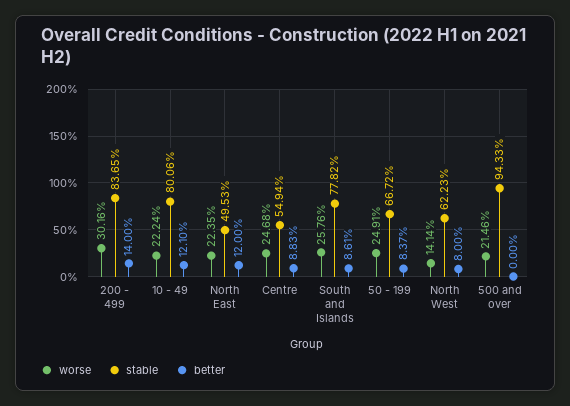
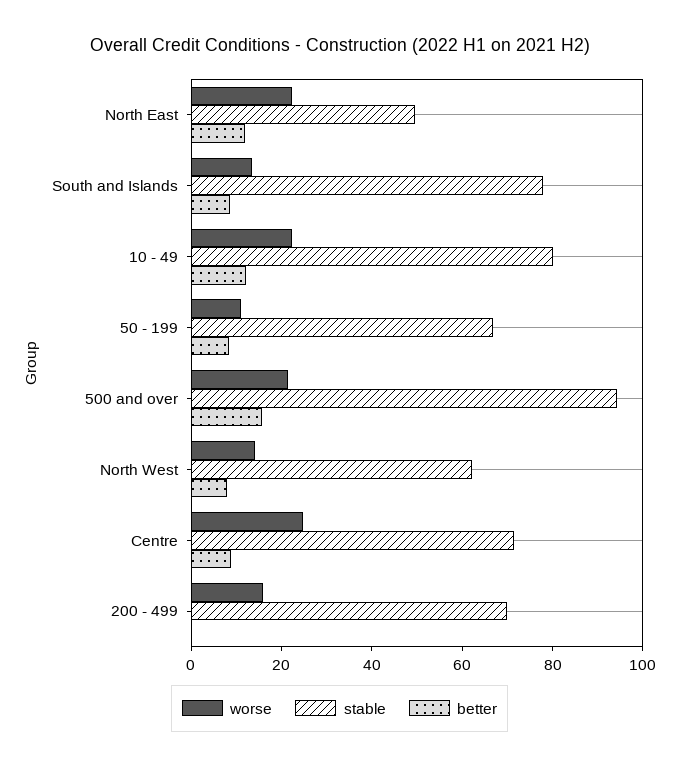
worse, 200 - 499: 30.16 -> 15
stable, 200 - 499: 83.65 -> 70
better, 200 - 499: 14 -> 0
stable, Centre: 54.94 -> 70
worse, South and Islands: 25.76 -> 15
worse, 50 - 199: 24.91 -> 10
better, 500 and over: 0 -> 15

